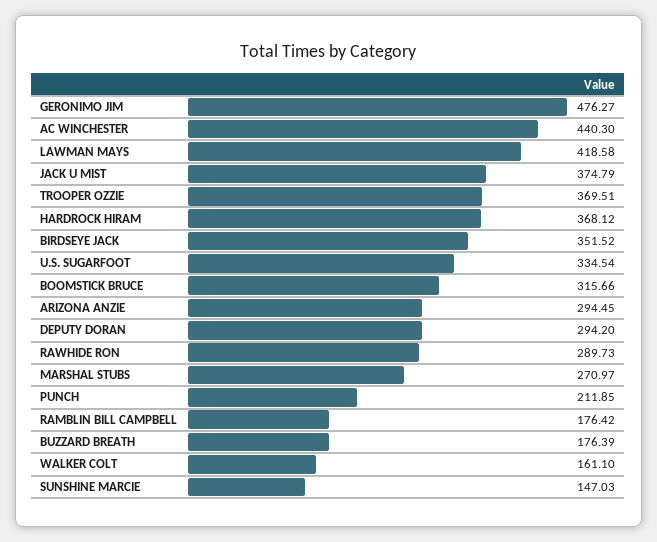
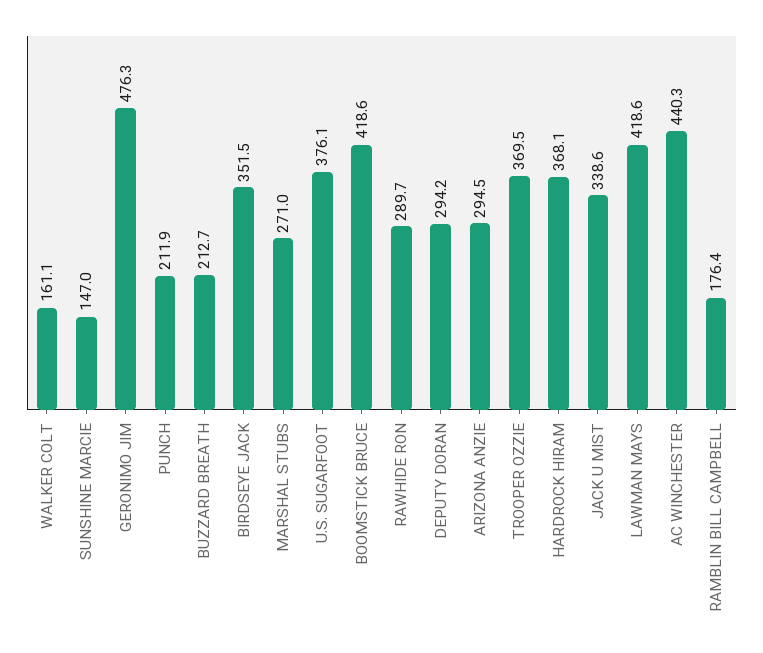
JACK U MIST: 374.79 -> 338.6
U.S. SUGARFOOT: 334.54 -> 376.1
BOOMSTICK BRUCE: 315.66 -> 418.6
BUZZARD BREATH: 176.39 -> 212.7

